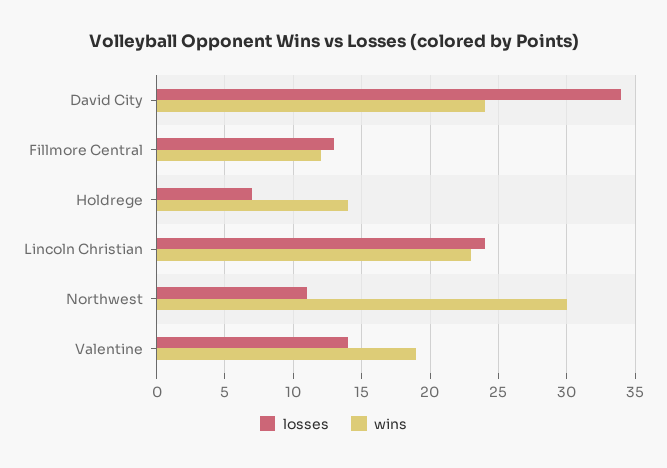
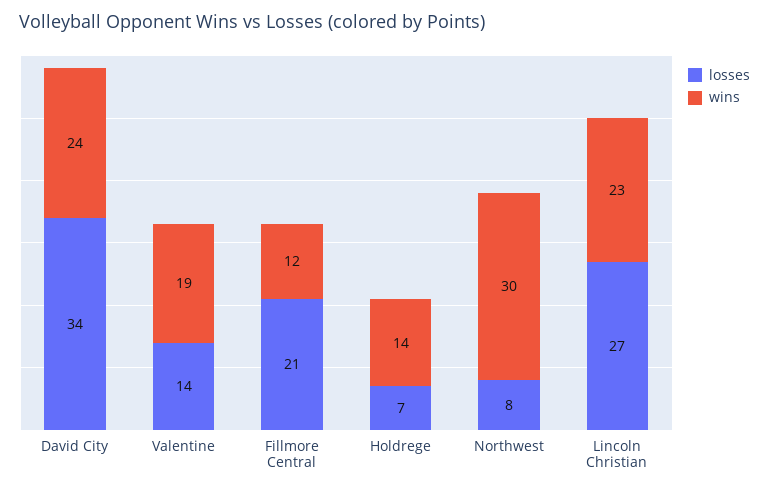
losses, Fillmore Central: 13 -> 21
losses, Lincoln Christian: 24 -> 27
losses, Northwest: 11 -> 8

